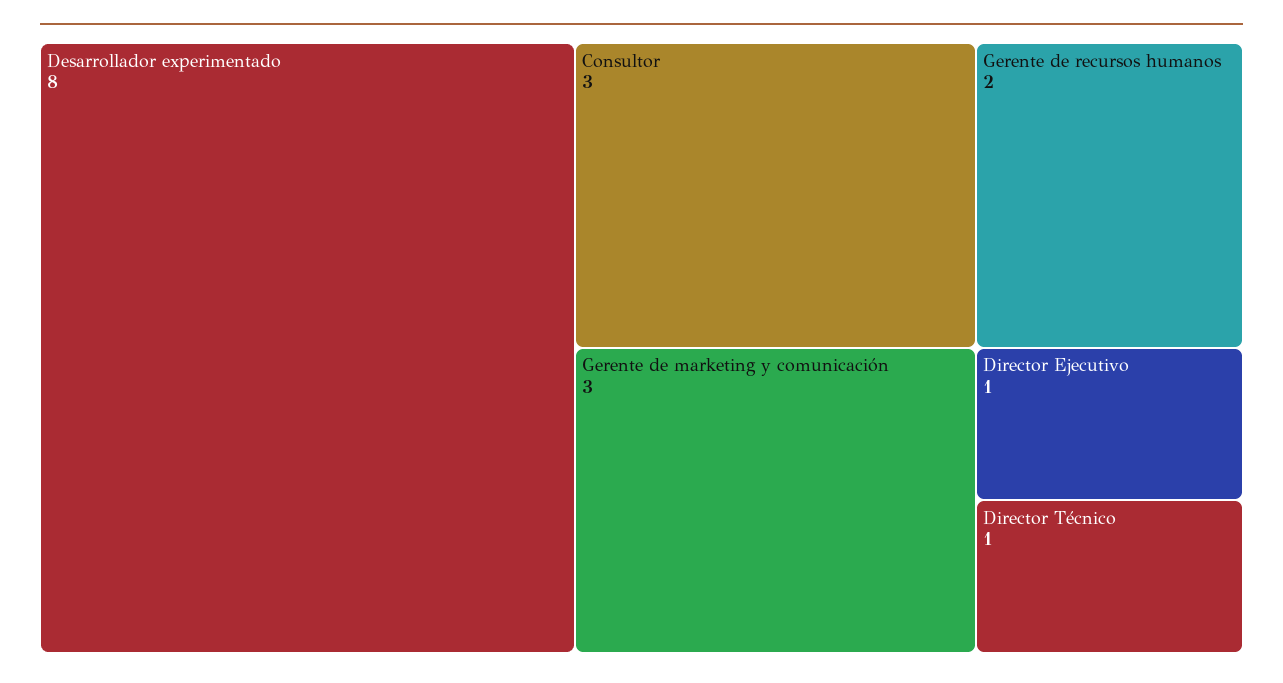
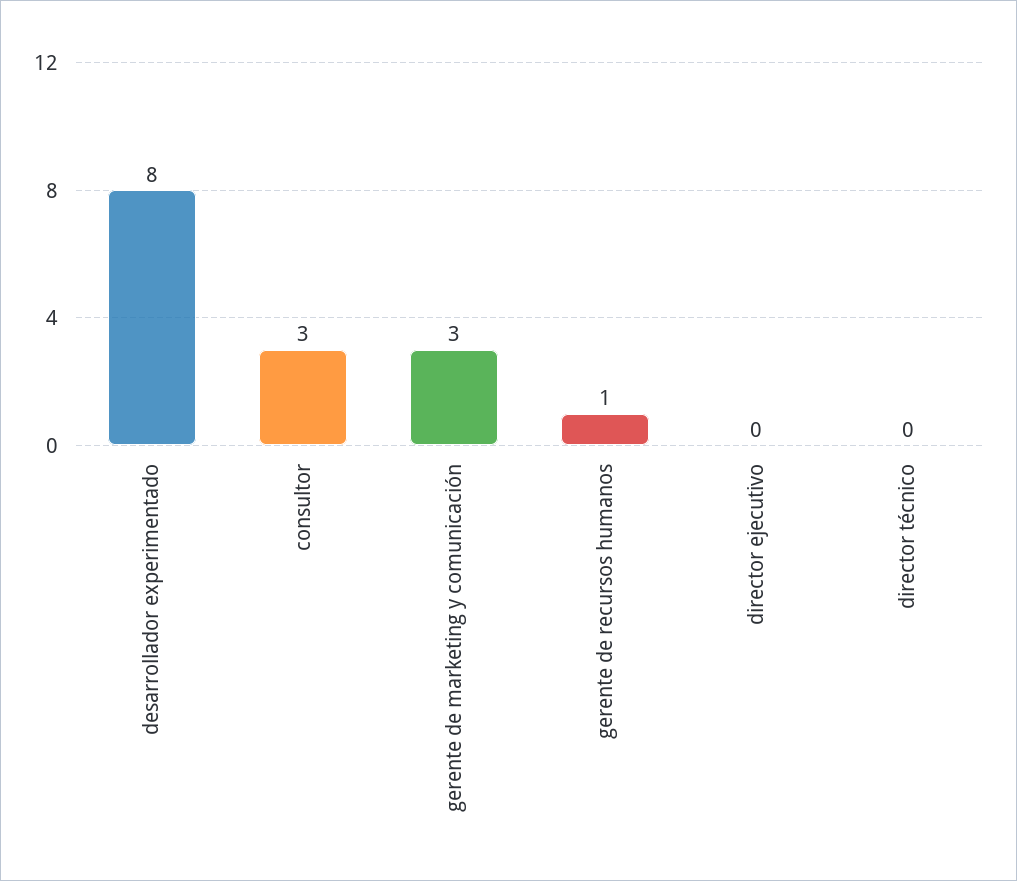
Gerente de recursos humanos: 2 -> 1
Director Ejecutivo: 1 -> 0
Director Técnico: 1 -> 0

